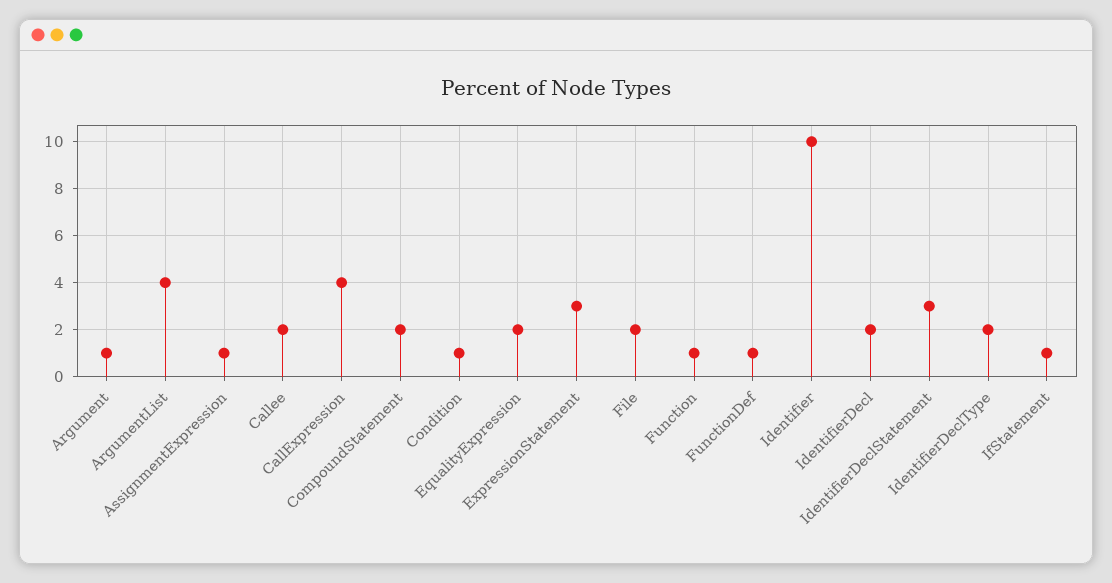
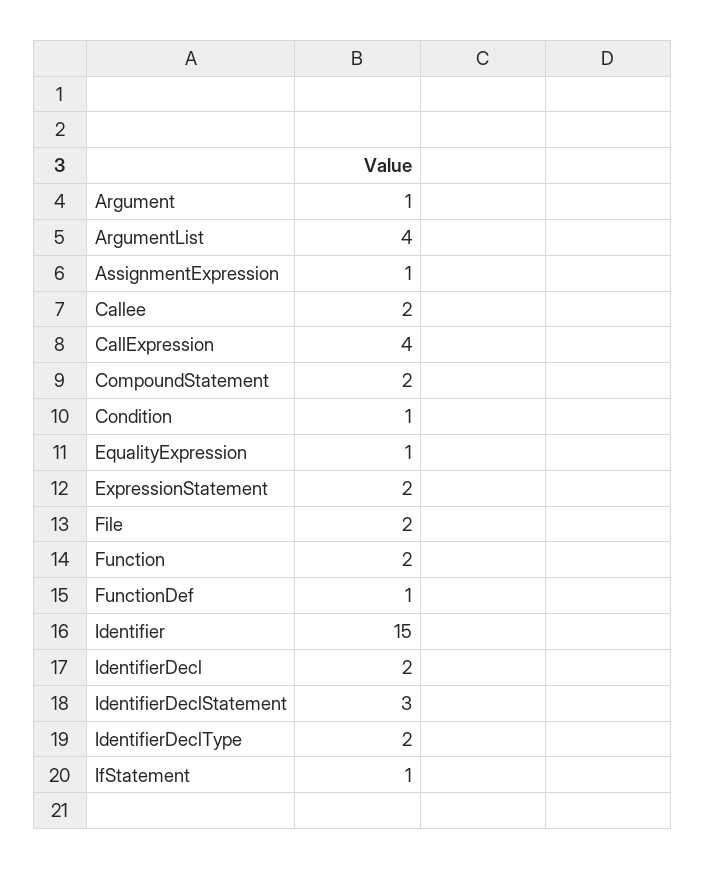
EqualityExpression: 2 -> 1
ExpressionStatement: 3 -> 2
Function: 1 -> 2
Identifier: 10 -> 15

